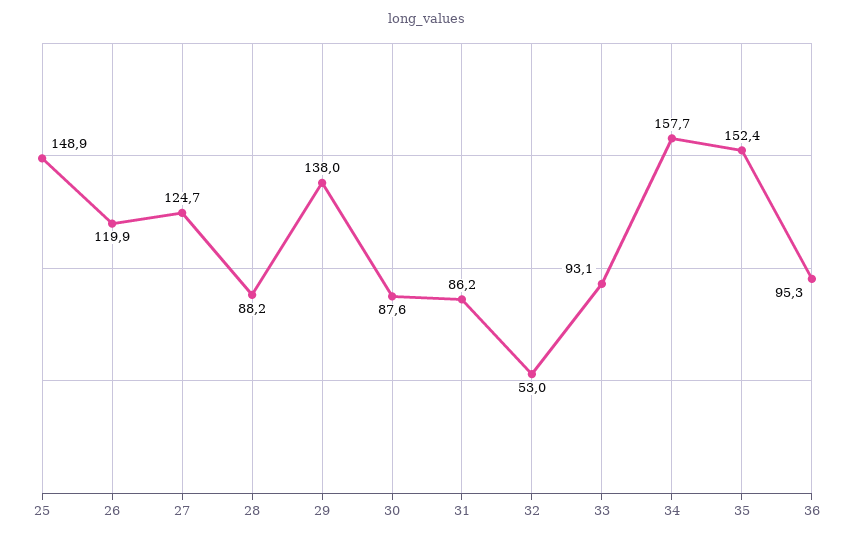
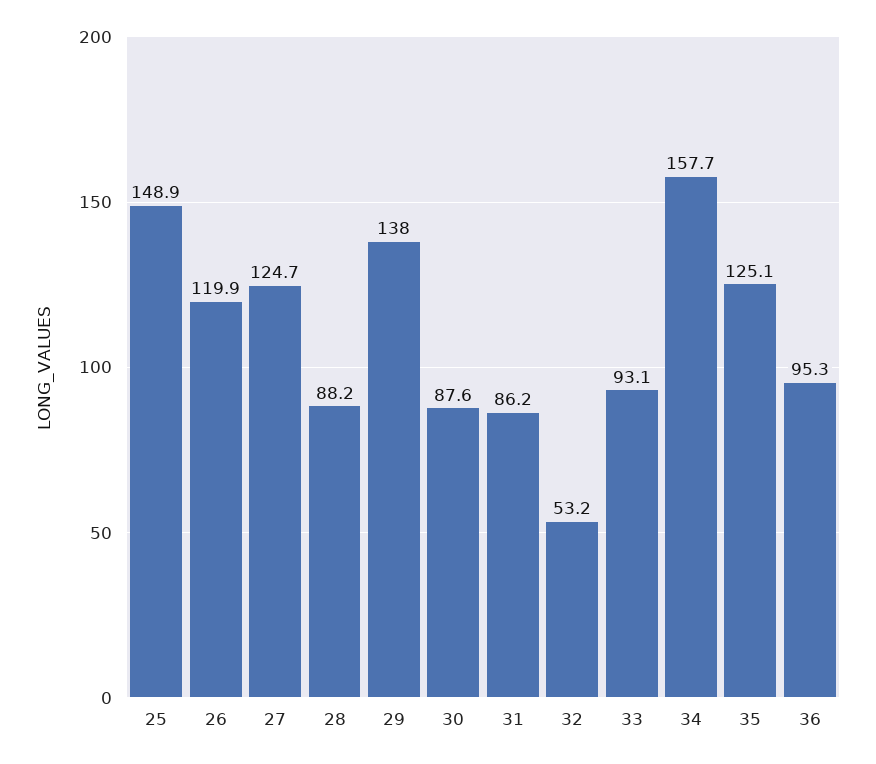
32: 53 -> 53.2
35: 152.4 -> 125.1

